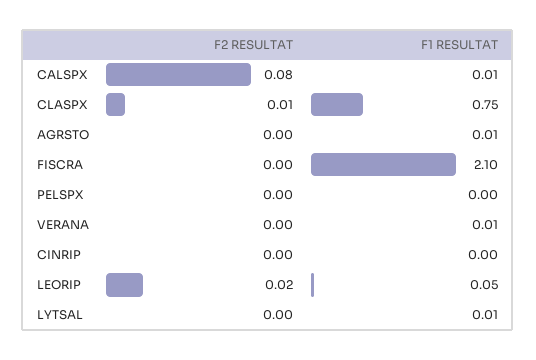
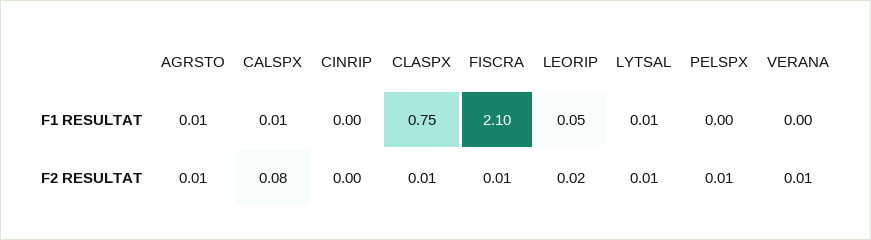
F2 RESULTAT, AGRSTO: 0 -> 0.01
F2 RESULTAT, FISCRA: 0 -> 0.01
F2 RESULTAT, PELSPX: 0 -> 0.01
F2 RESULTAT, VERANA: 0 -> 0.01
F1 RESULTAT, VERANA: 0.01 -> 0
F2 RESULTAT, LYTSAL: 0 -> 0.01

